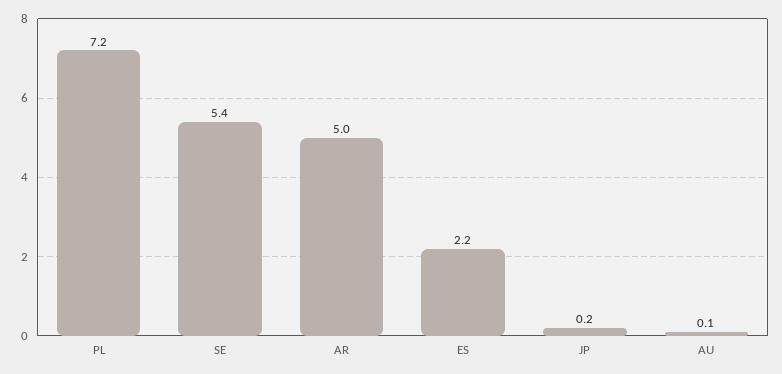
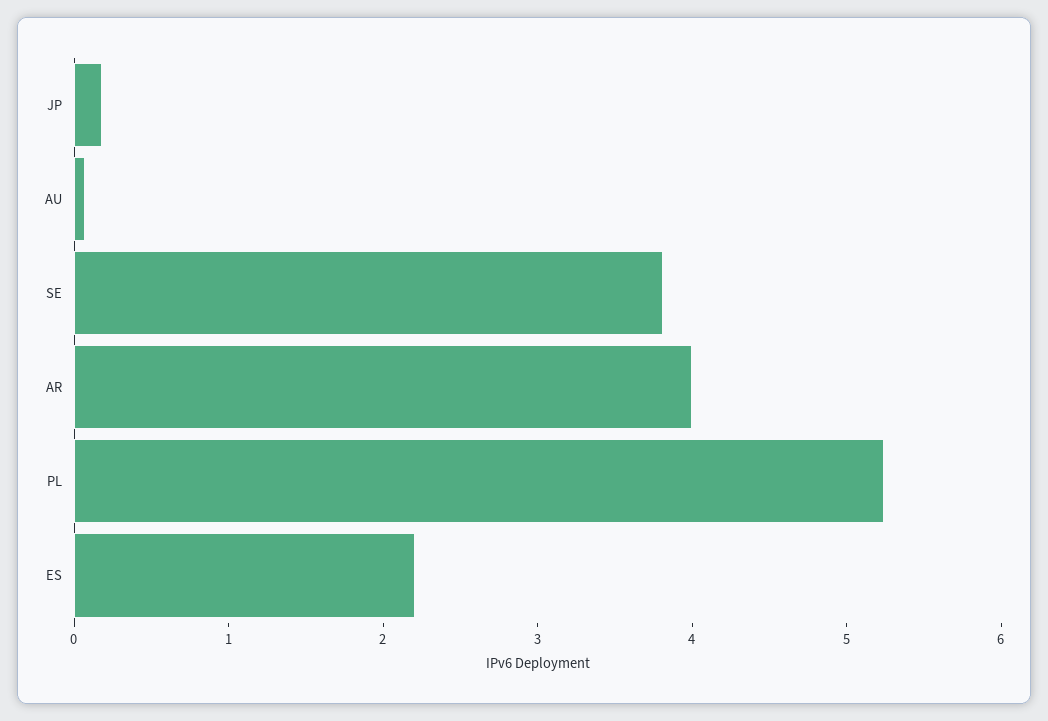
PL: 7.2 -> 5.2
SE: 5.4 -> 3.8
AR: 5 -> 4

